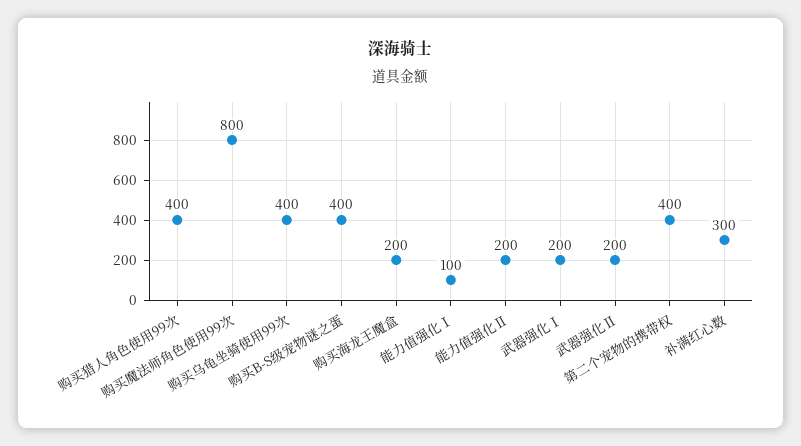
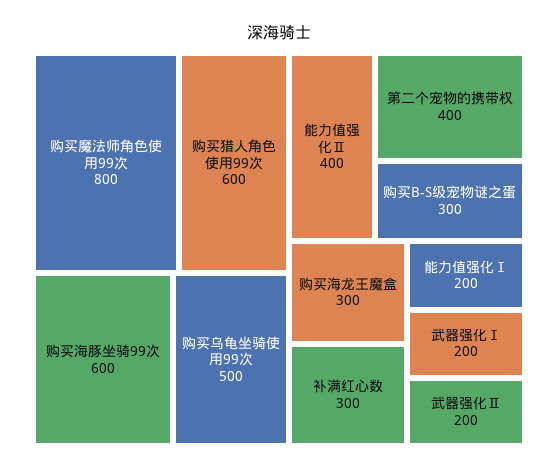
购买猎人角色使用99次: 400 -> 600
购买乌龟坐骑使用99次: 400 -> 500
购买B-S级宠物谜之蛋: 400 -> 300
购买海龙王魔盒: 200 -> 300
能力值强化Ⅰ: 100 -> 200
能力值强化Ⅱ: 200 -> 400
购买海豚坐骑99次: none -> 600

